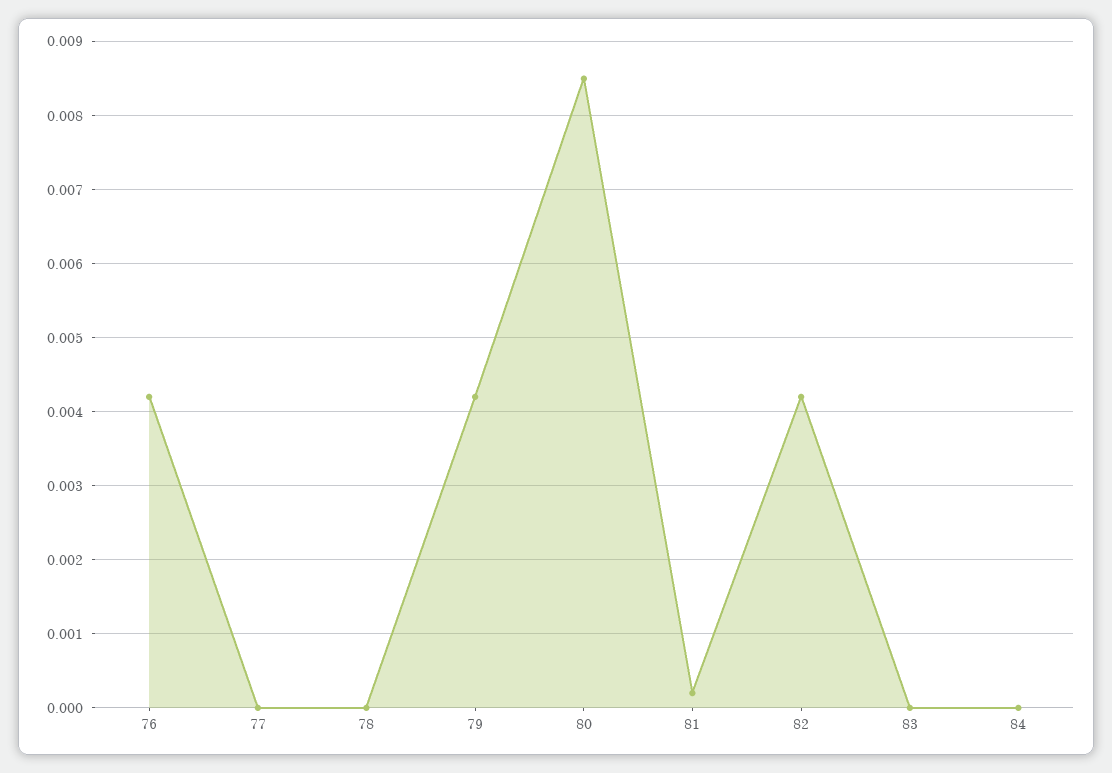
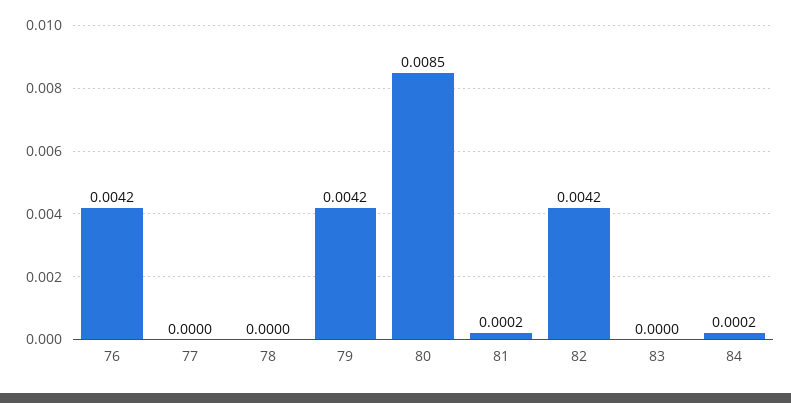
84: 0 -> 0.0002

